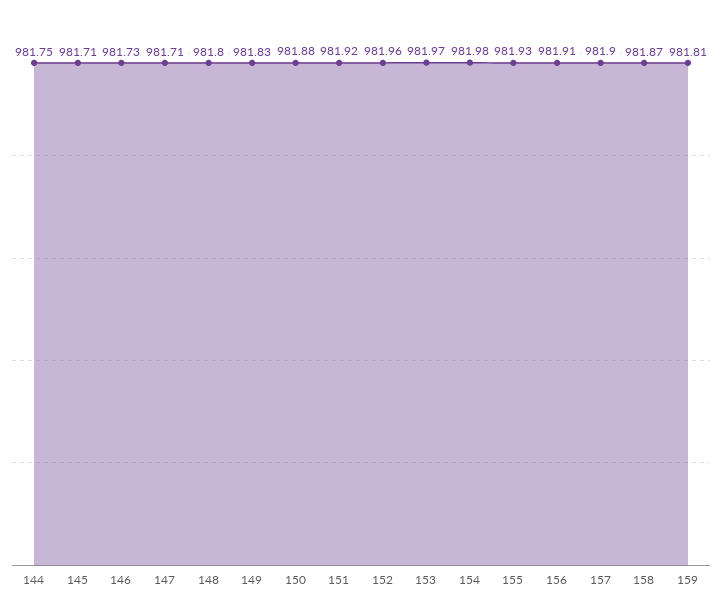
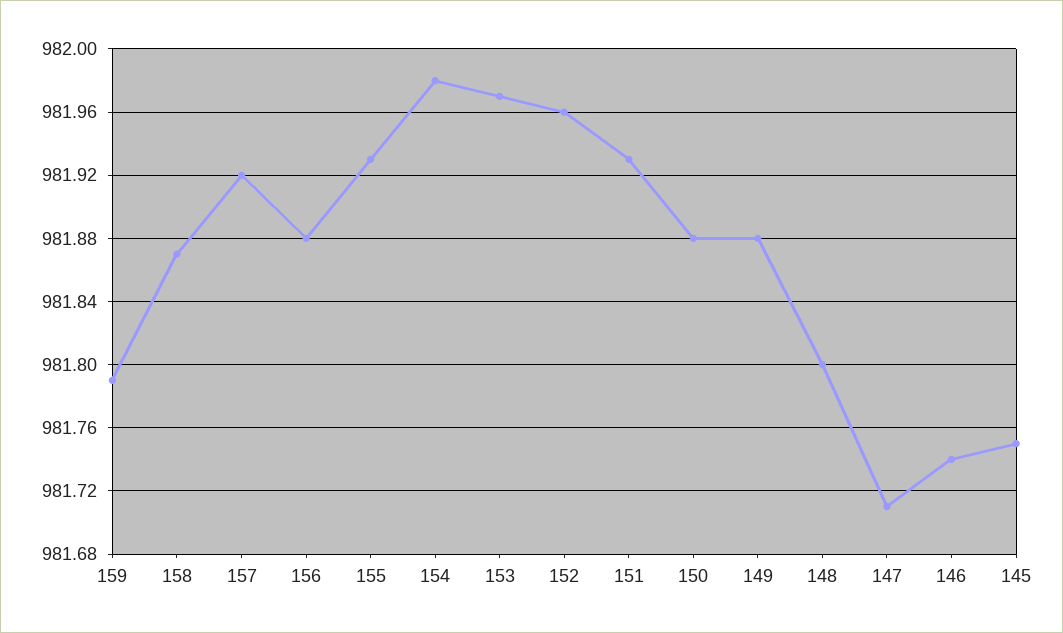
144: 981.75 -> none
145: 981.71 -> 981.75
146: 981.73 -> 981.74
149: 981.83 -> 981.88
151: 981.92 -> 981.93
156: 981.91 -> 981.88
157: 981.9 -> 981.92
159: 981.81 -> 981.79

